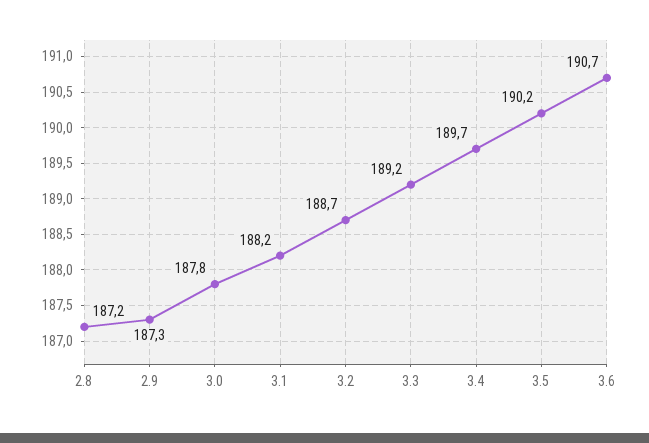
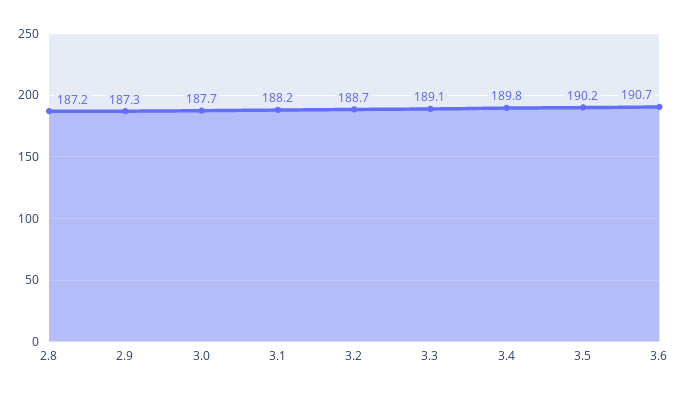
3.0: 187.8 -> 187.7
3.3: 189.2 -> 189.1
3.4: 189.7 -> 189.8

